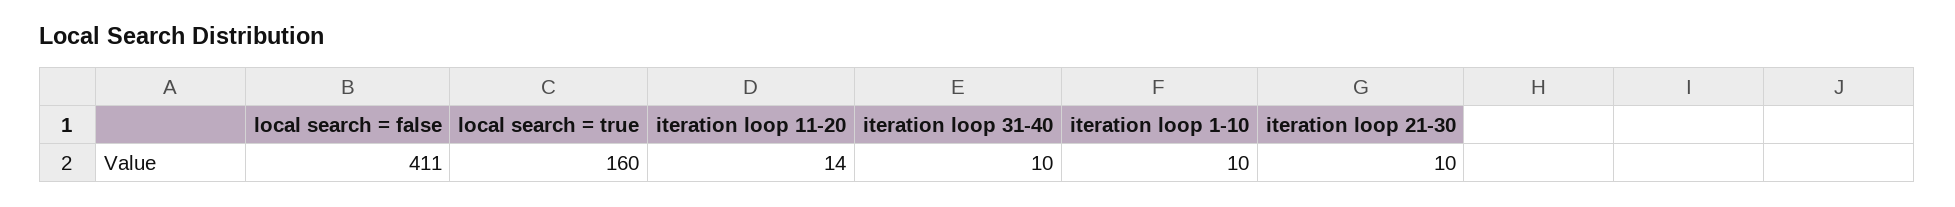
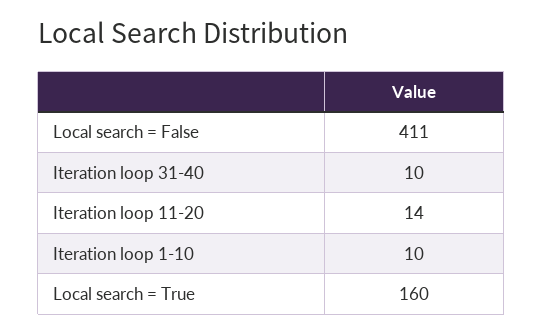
iteration loop 21-30: 10 -> none

